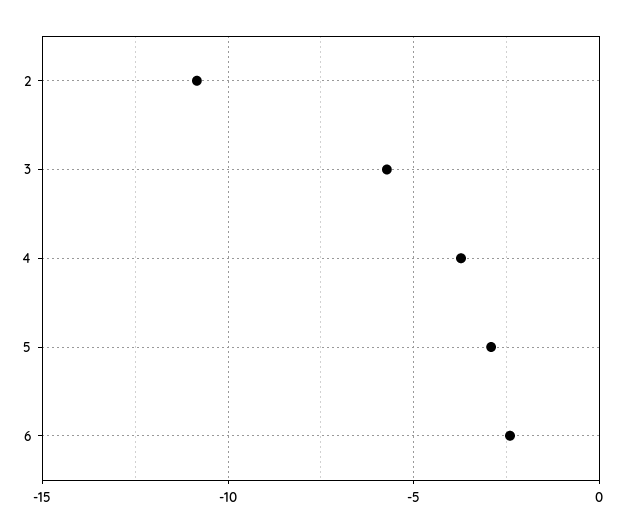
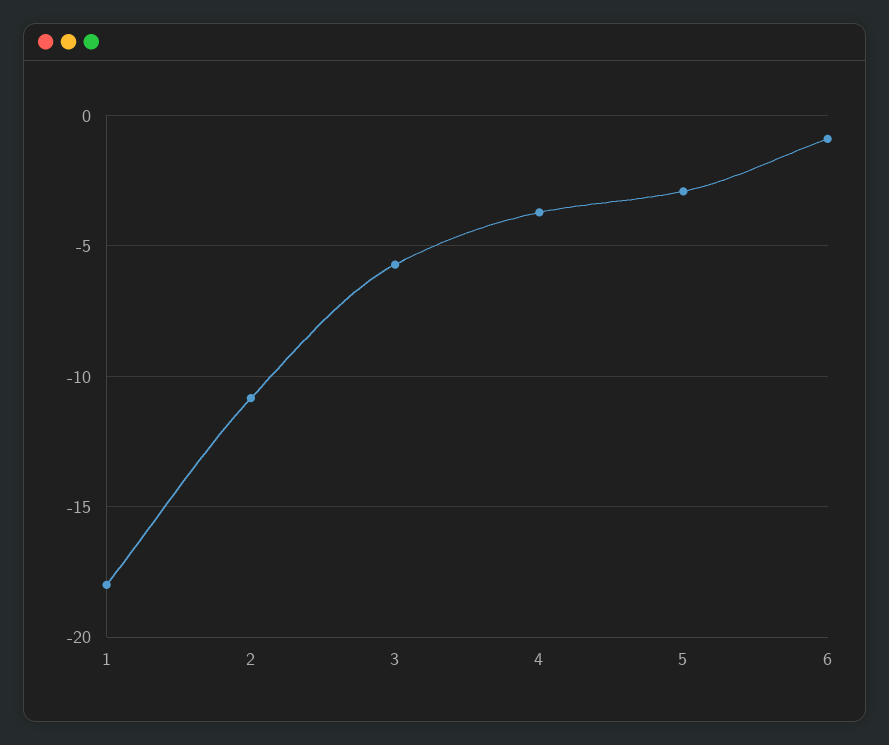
6: -2.5 -> -1
1: none -> -18

